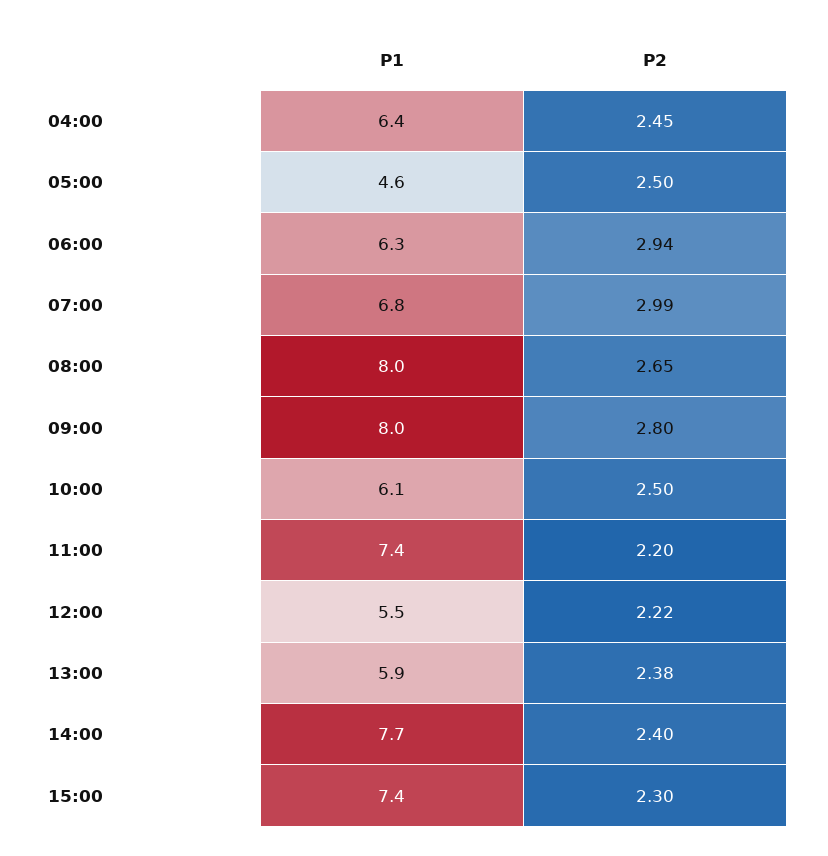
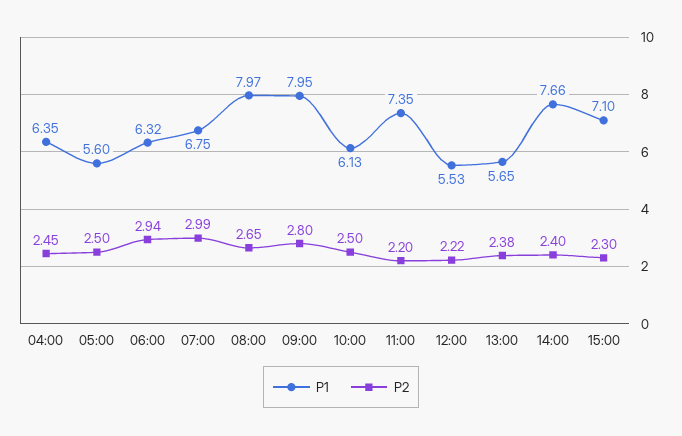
P1, 05:00: 4.6 -> 5.6
P1, 13:00: 5.9 -> 5.65
P1, 15:00: 7.4 -> 7.1

